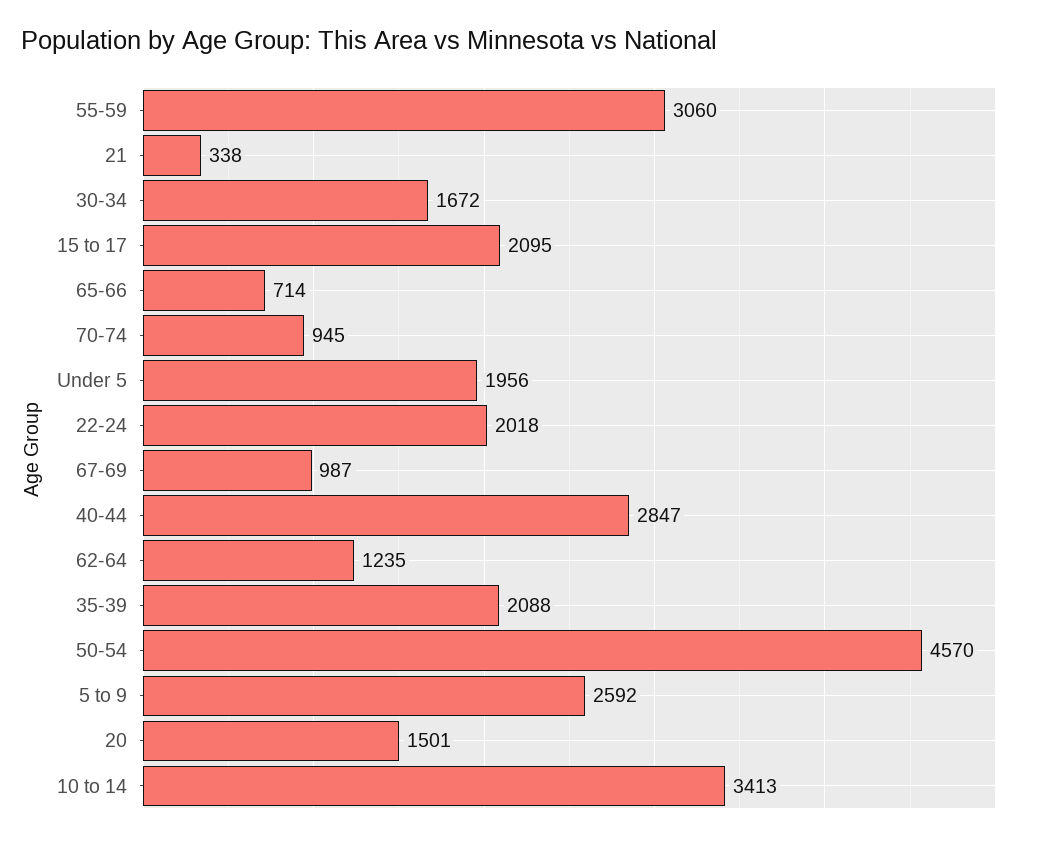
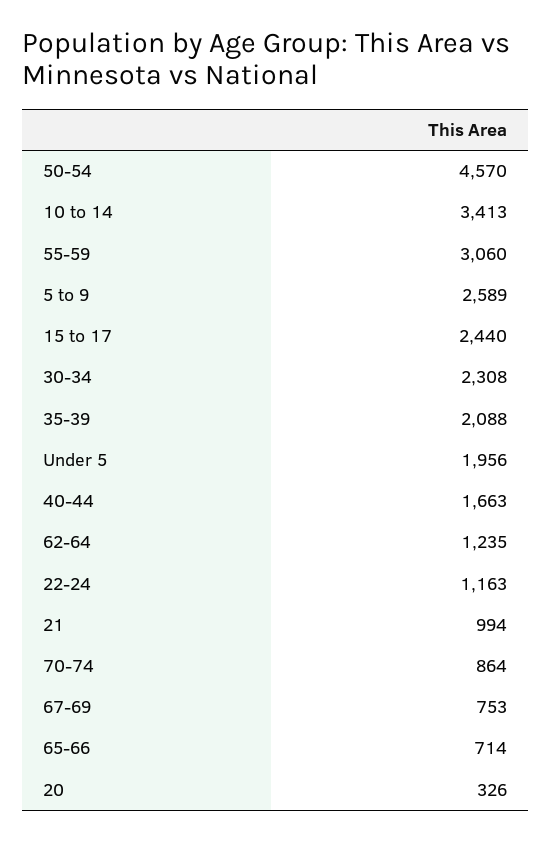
21: 338 -> 994
30-34: 1672 -> 2308
15 to 17: 2095 -> 2440
70-74: 945 -> 864
22-24: 2018 -> 1163
67-69: 987 -> 753
40-44: 2847 -> 1663
5 to 9: 2592 -> 2589
20: 1501 -> 326

